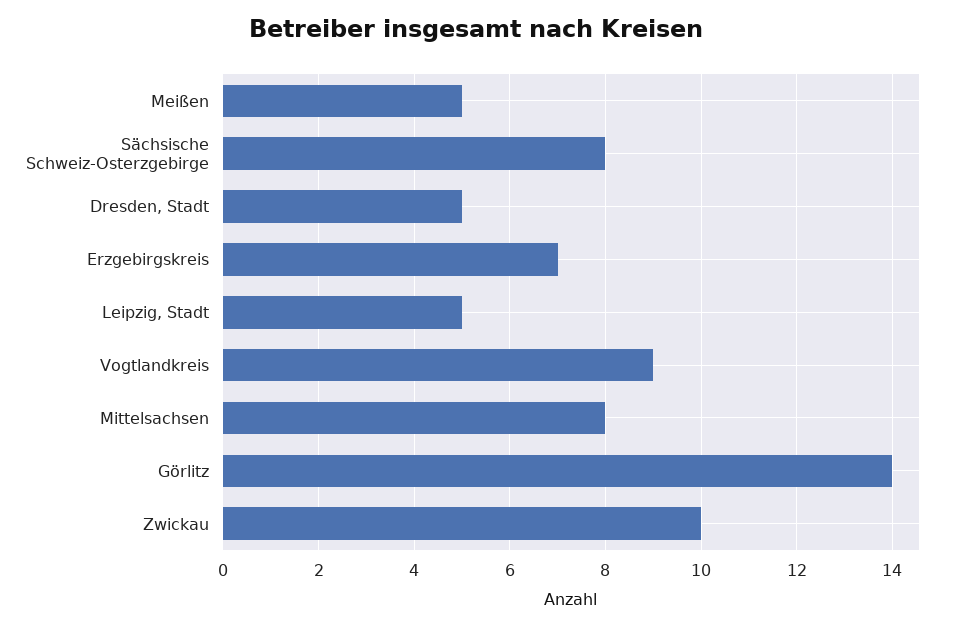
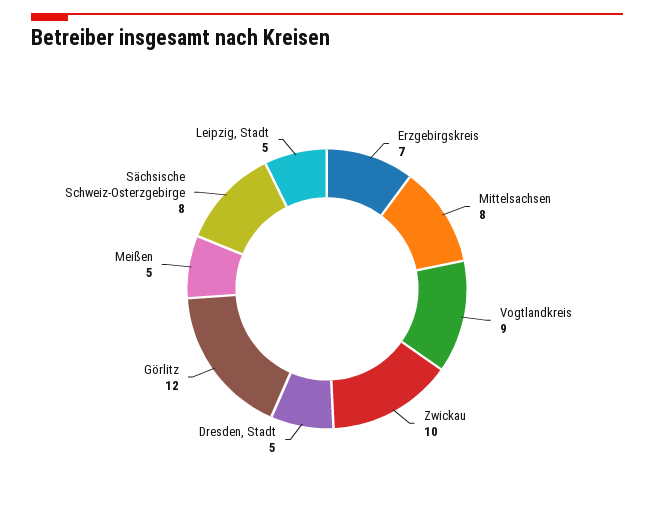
Görlitz: 14 -> 12

